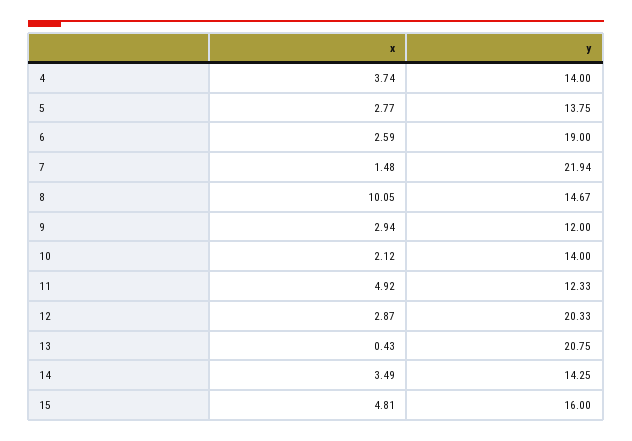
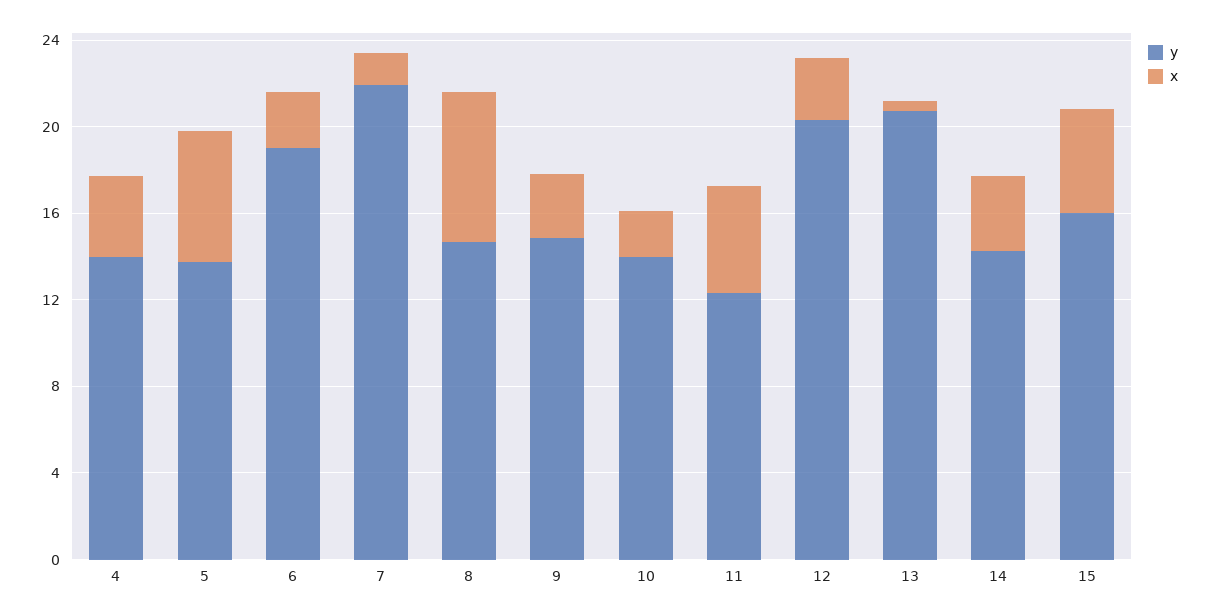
x, 5: 2.77 -> 6
x, 8: 10.05 -> 7
y, 9: 12 -> 15

